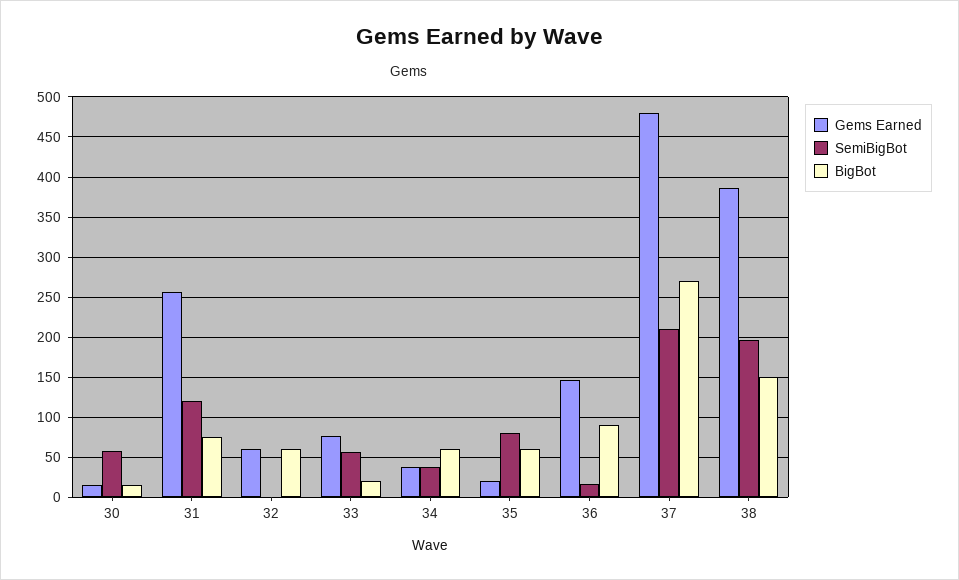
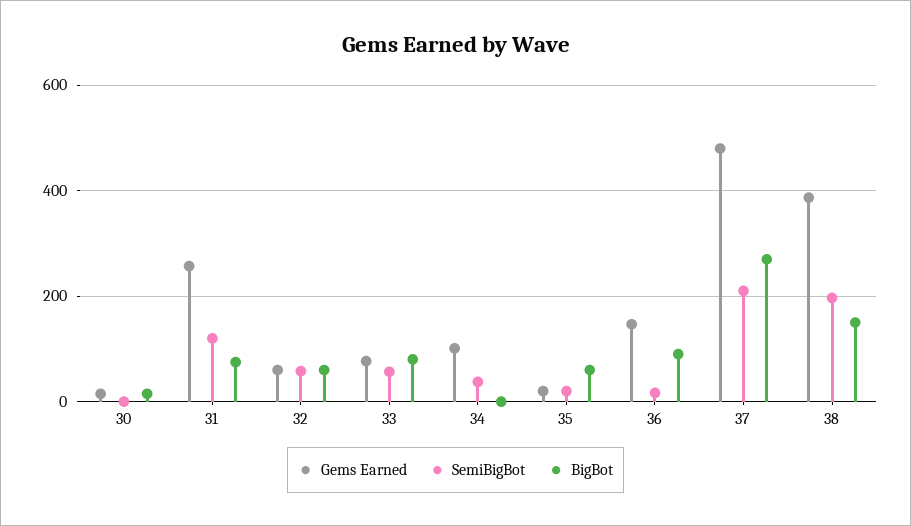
SemiBigBot, 30: 60 -> 0
SemiBigBot, 32: 0 -> 60
BigBot, 33: 20 -> 80
Gems Earned, 34: 40 -> 100
BigBot, 34: 60 -> 0
SemiBigBot, 35: 80 -> 20

